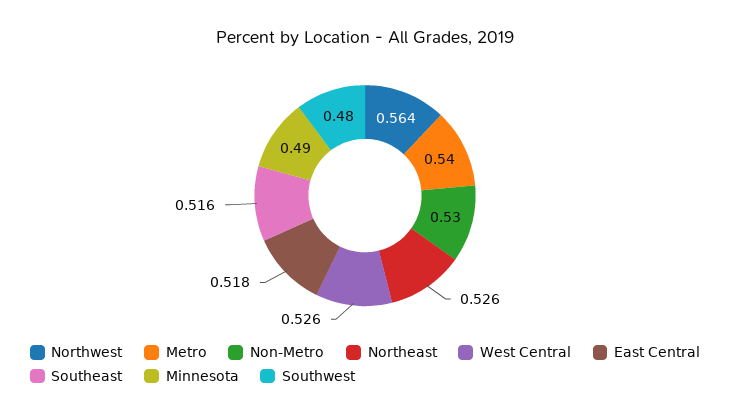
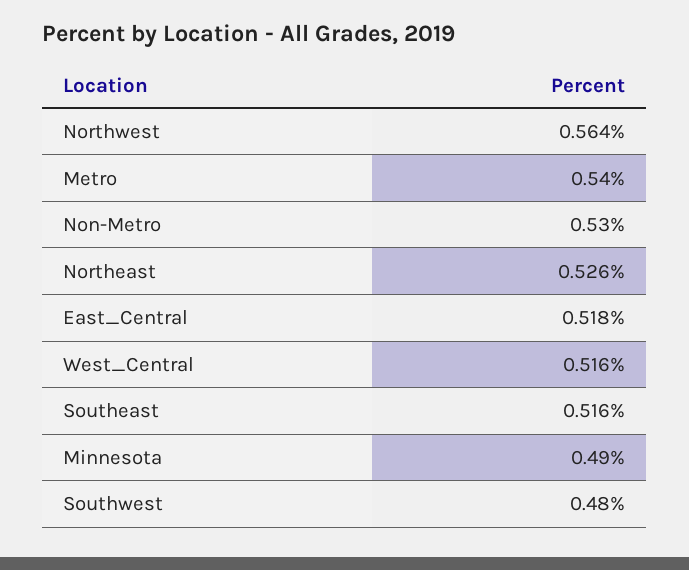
West Central: 0.526 -> 0.516

